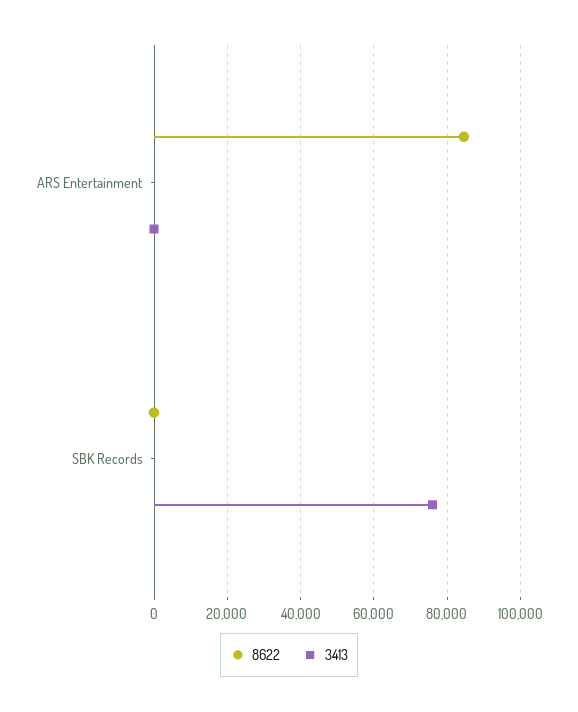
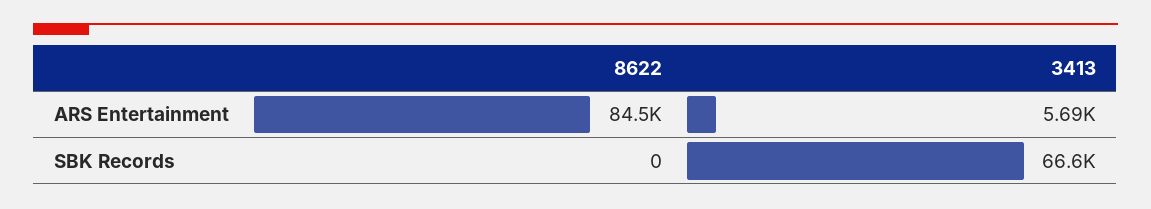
3413, ARS Entertainment: 0 -> 5690
3413, SBK Records: 76000 -> 66600

